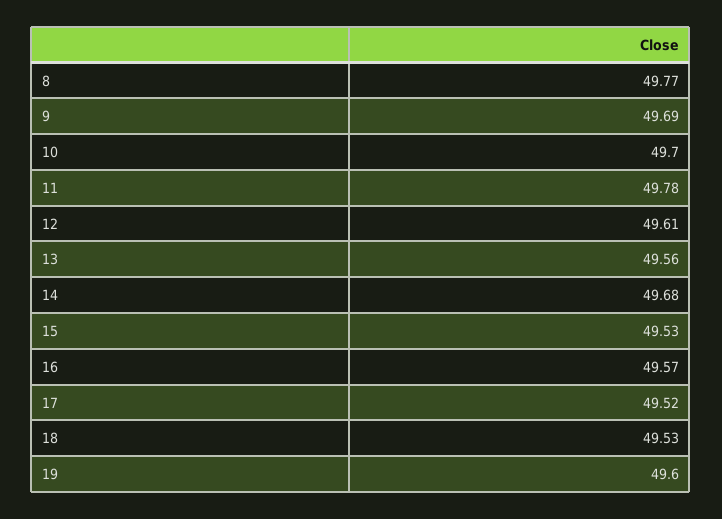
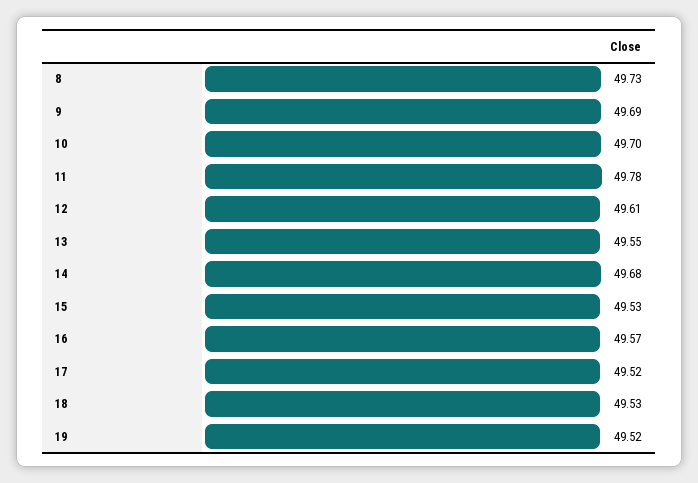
8: 49.77 -> 49.73
13: 49.56 -> 49.55
19: 49.6 -> 49.52

